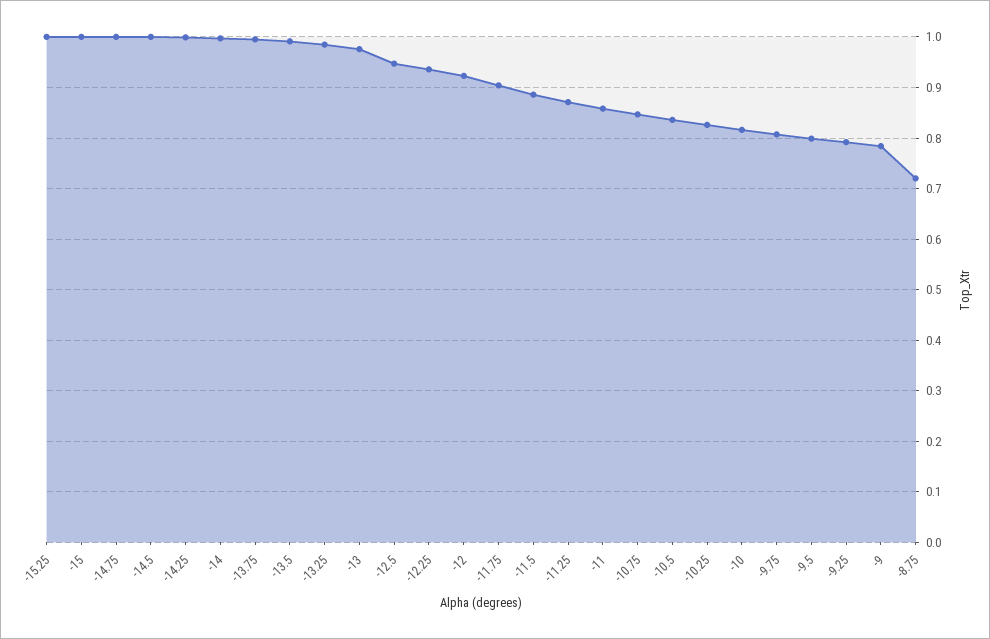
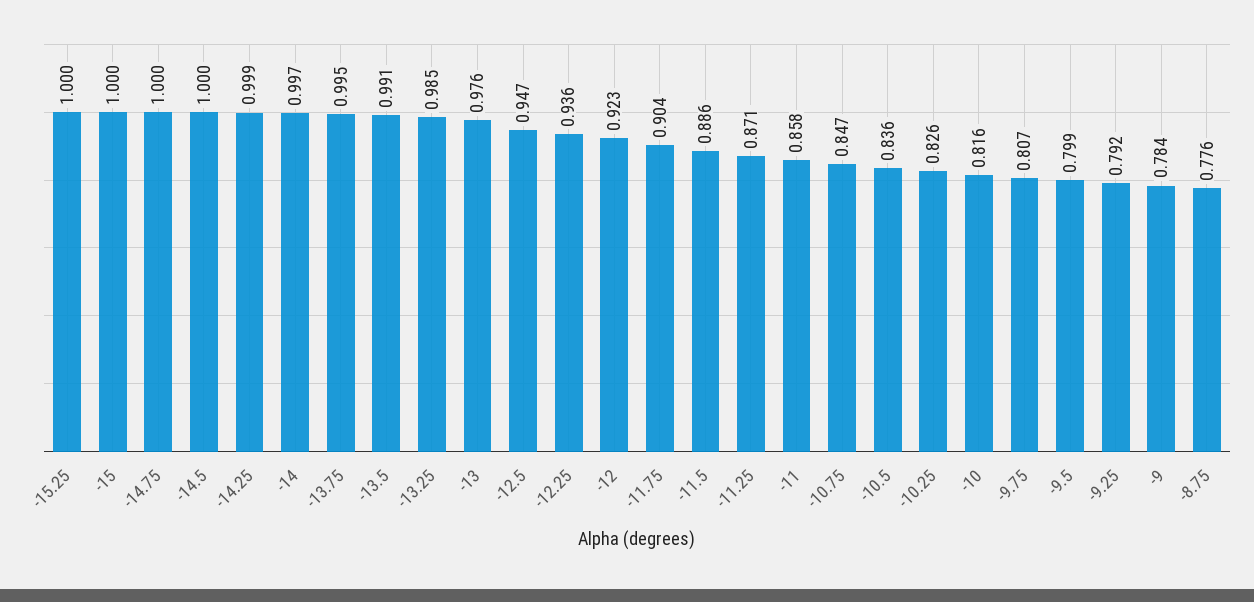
-8.75: 0.72 -> 0.776

